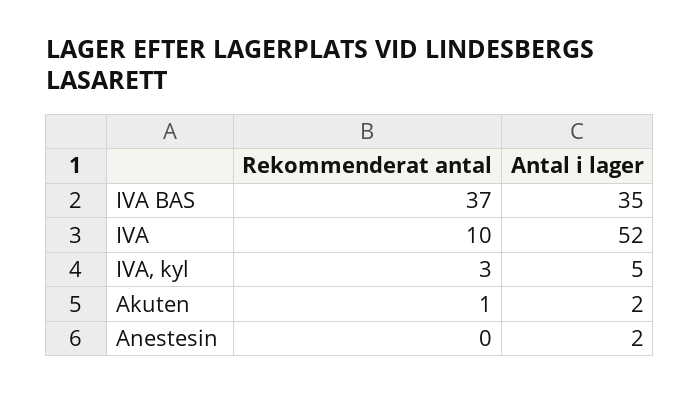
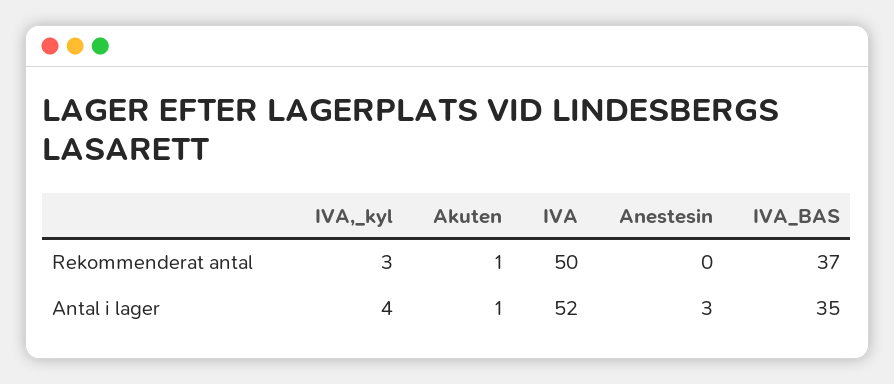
Rekommenderat antal, IVA: 10 -> 50
Antal i lager, IVA, kyl: 5 -> 4
Antal i lager, Akuten: 2 -> 1
Antal i lager, Anestesin: 2 -> 3

